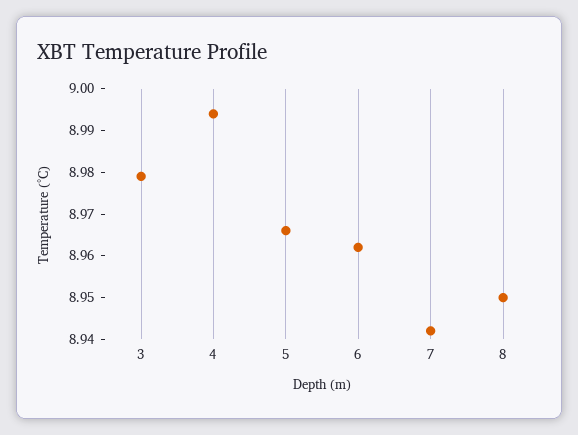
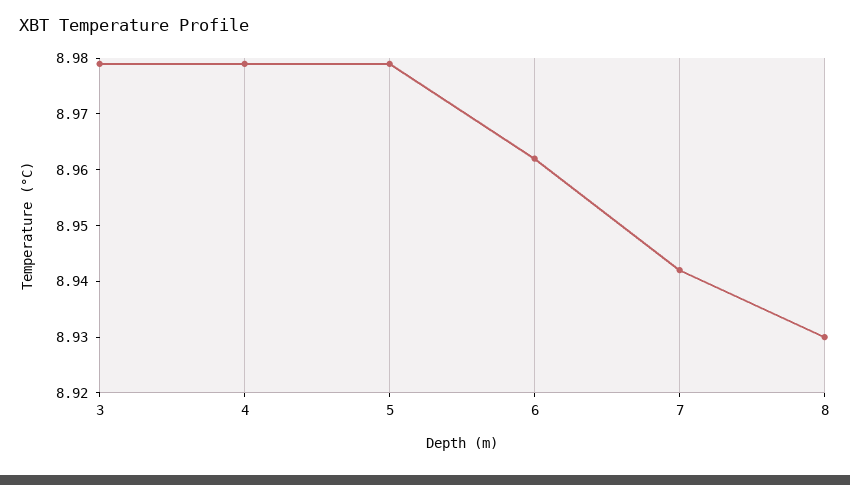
4: 8.995 -> 8.98
5: 8.965 -> 8.98
8: 8.95 -> 8.93

